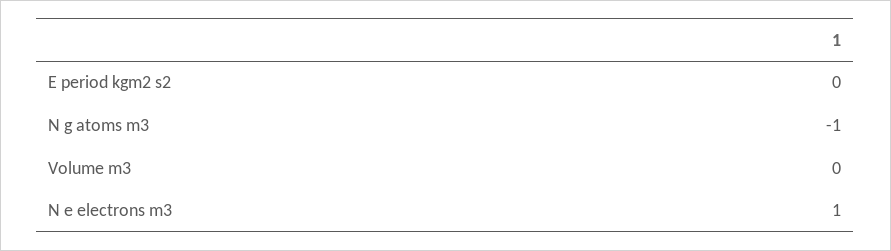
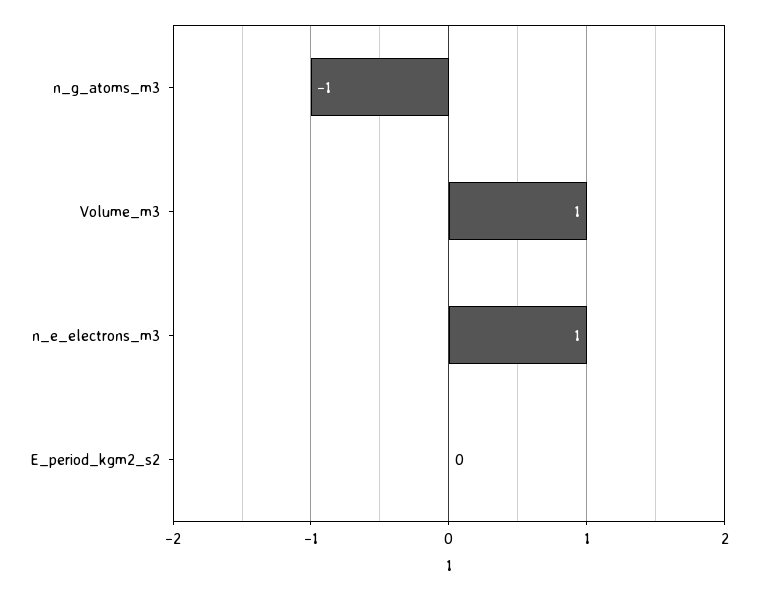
Volume m3: 0 -> 1

